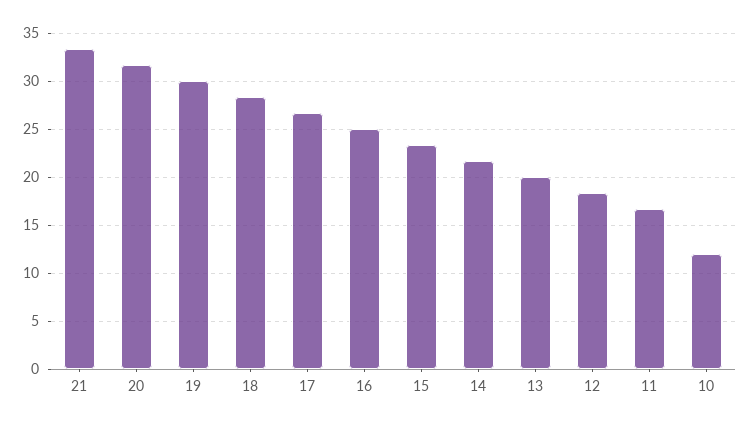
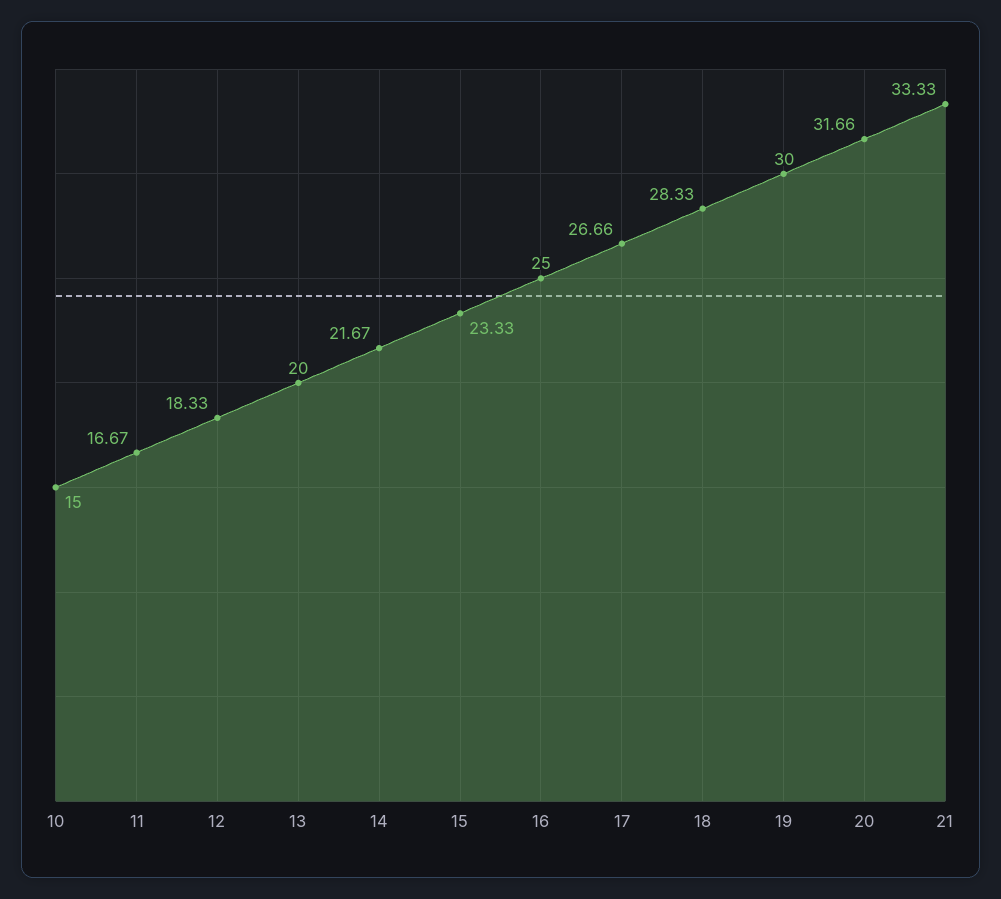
10: 12 -> 15

